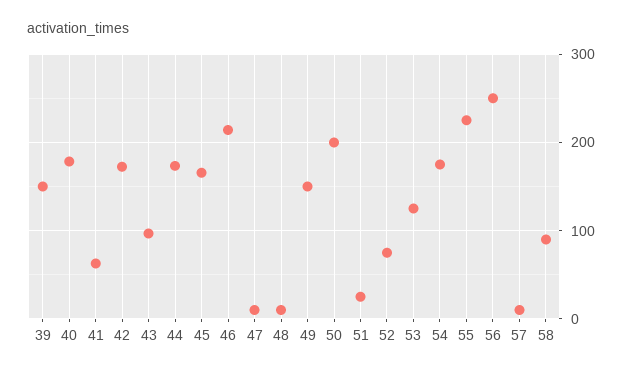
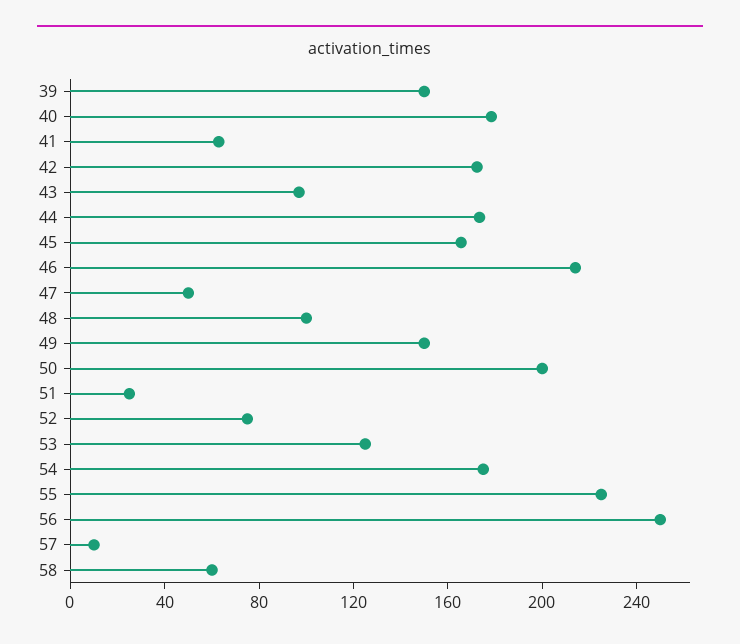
47: 10 -> 50
48: 10 -> 100
58: 90 -> 60

